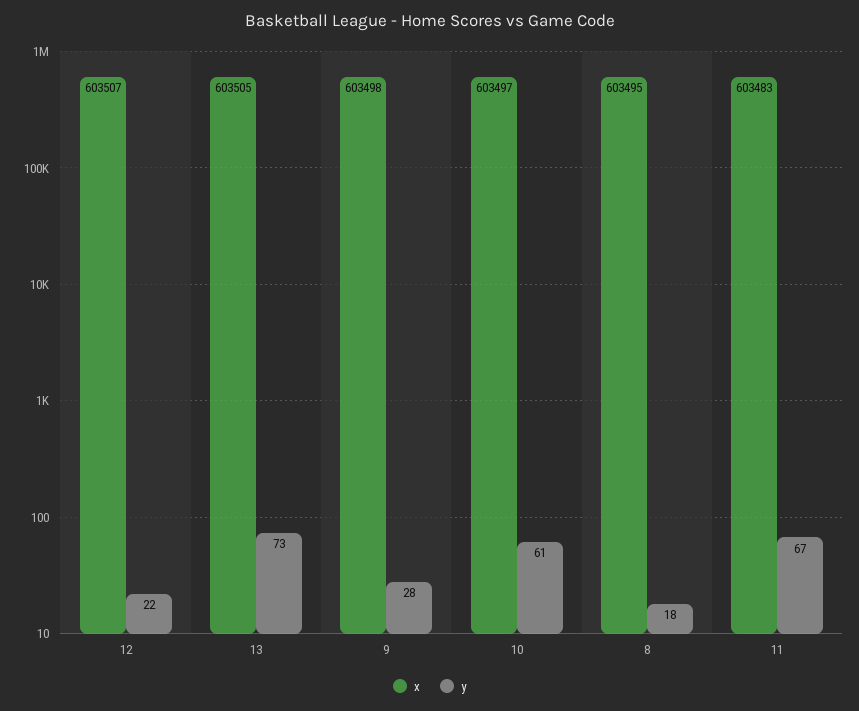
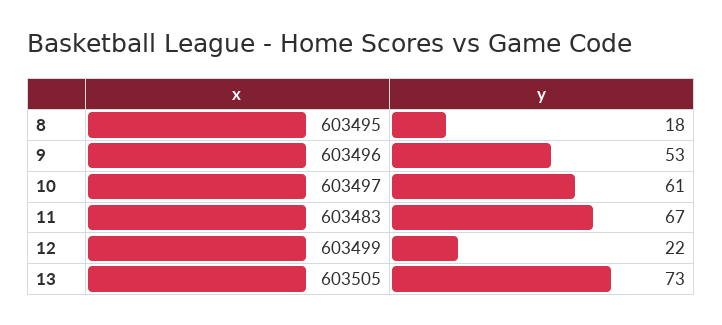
x, 12: 603507 -> 603499
x, 9: 603498 -> 603496
y, 9: 28 -> 53

